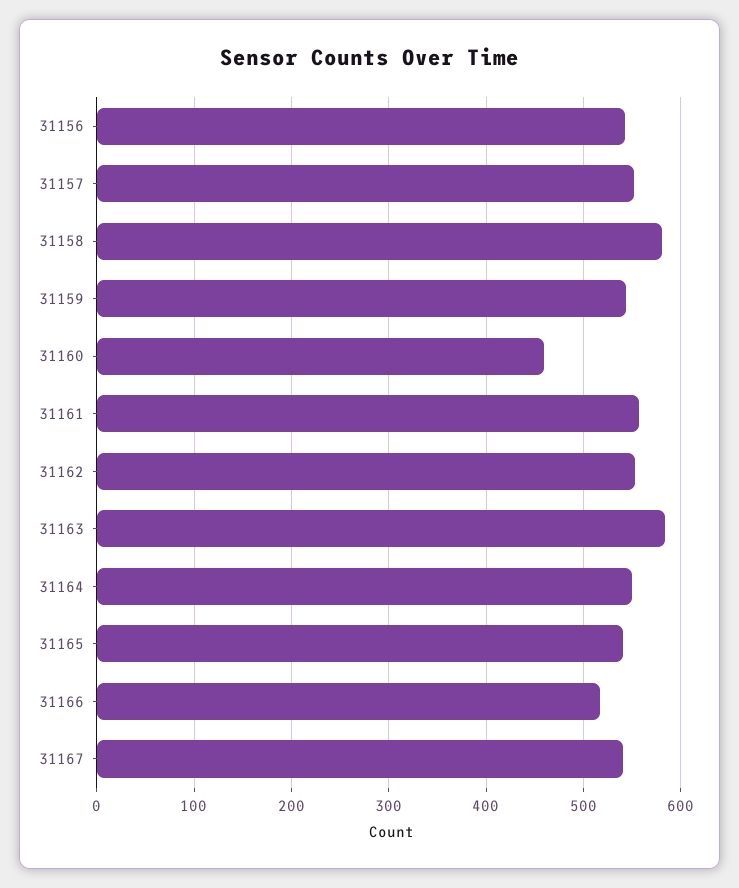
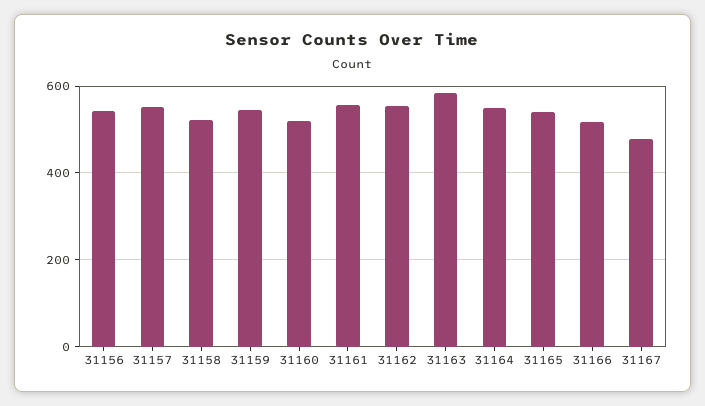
31158: 580 -> 520
31160: 460 -> 520
31167: 540 -> 480

